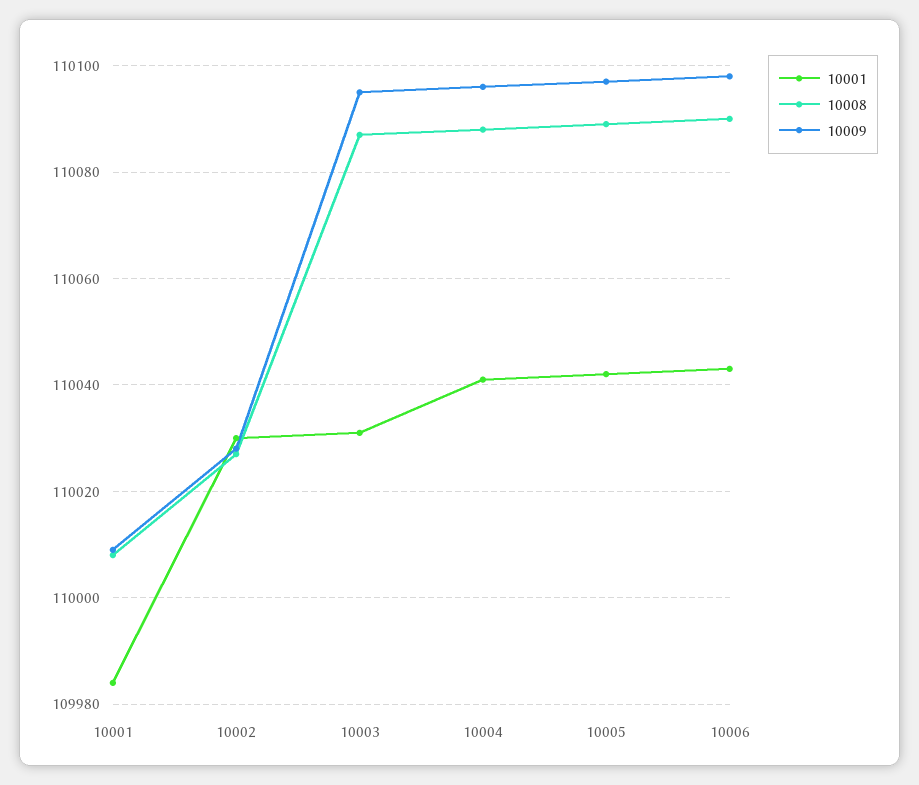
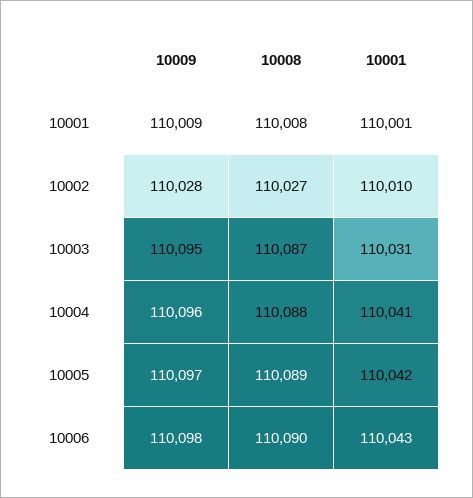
10001, 10001: 109985 -> 110001
10001, 10002: 110030 -> 110010

